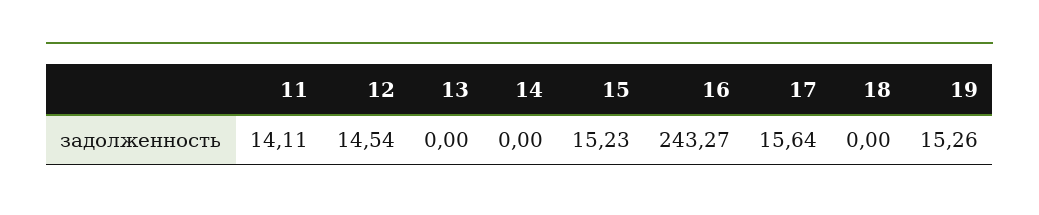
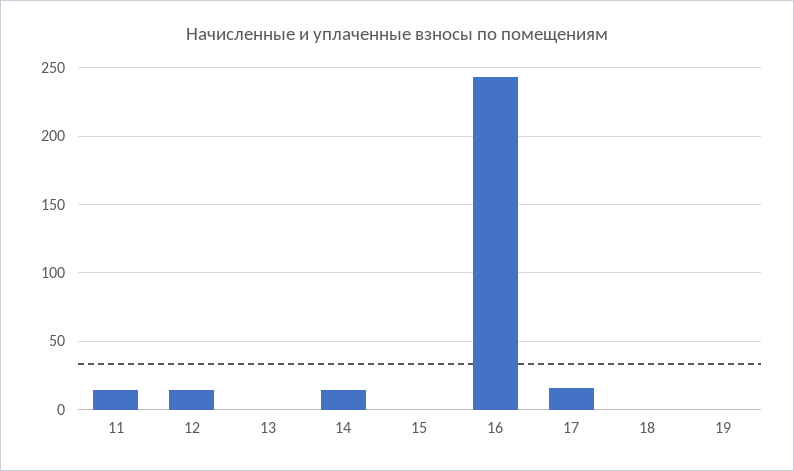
14: 0 -> 15
15: 15.23 -> 0
19: 15.26 -> 0

